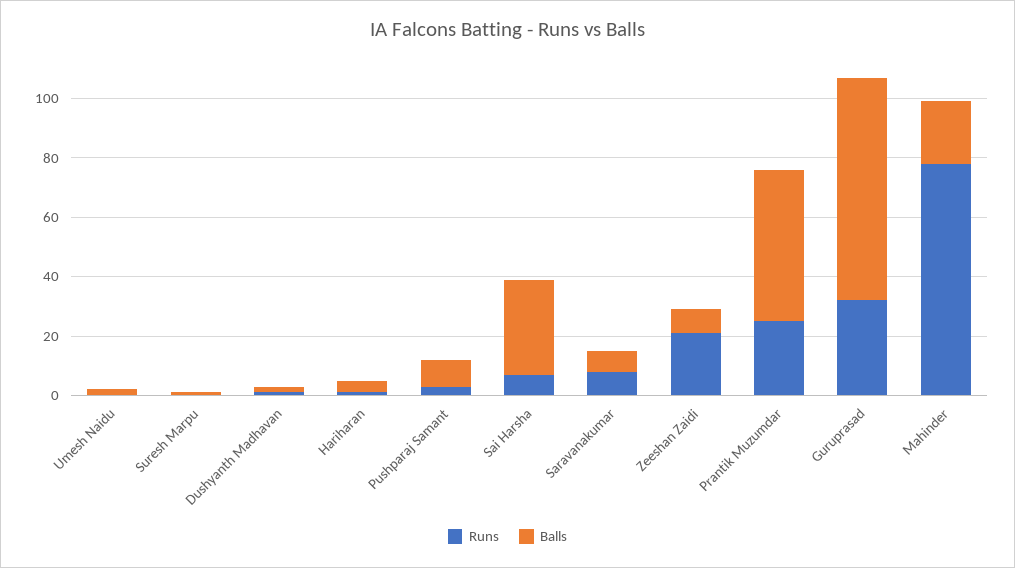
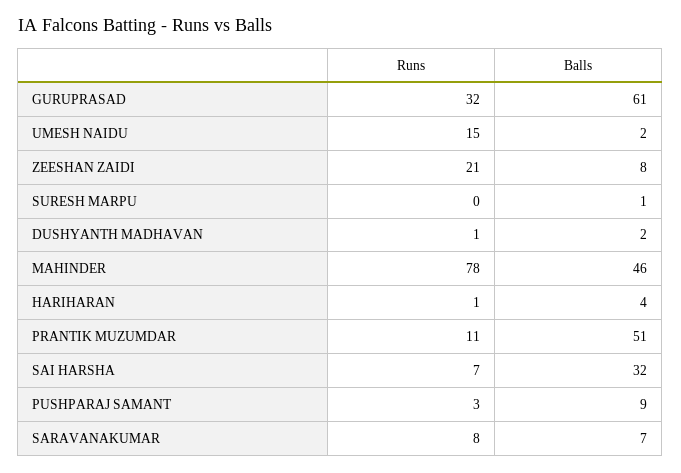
Runs, Umesh Naidu: 0 -> 15
Runs, Prantik Muzumdar: 25 -> 11
Balls, Guruprasad: 75 -> 61
Balls, Mahinder: 20 -> 46

